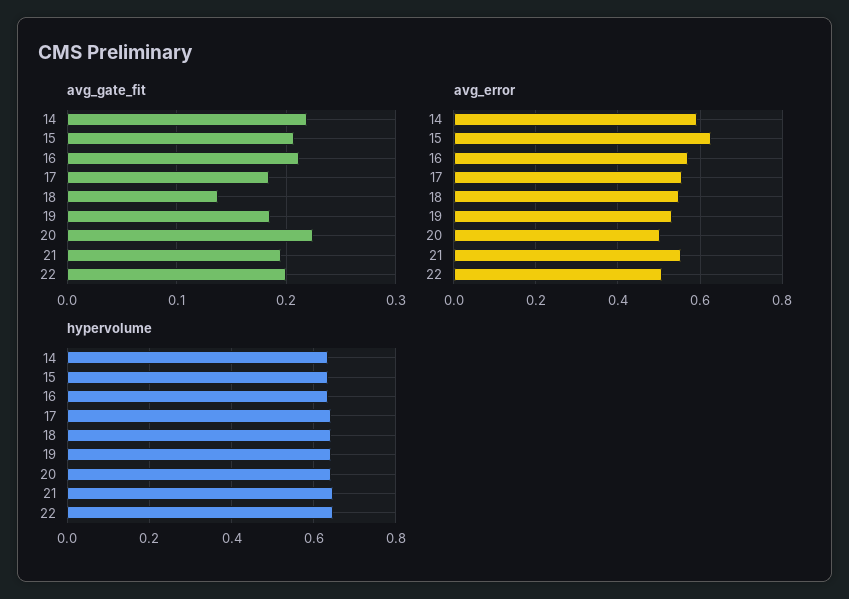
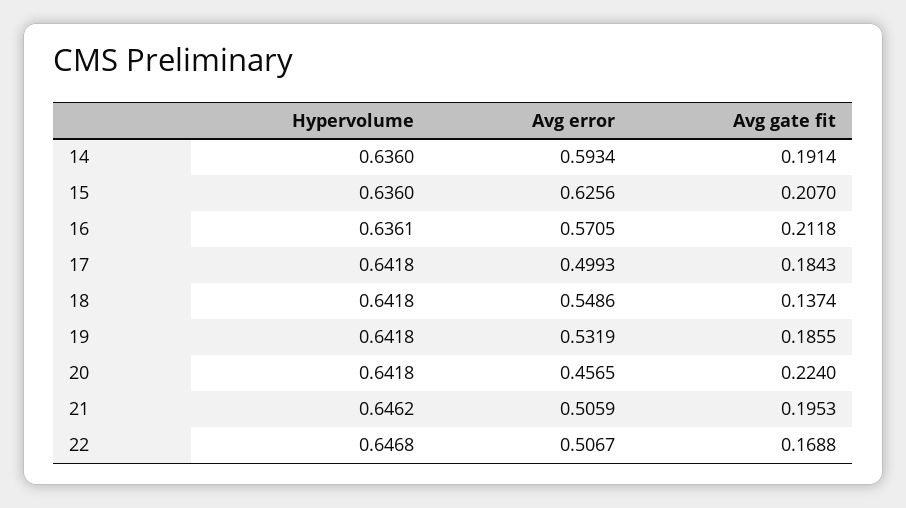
avg_gate_fit, 14: 0.22 -> 0.1914
avg_gate_fit, 22: 0.2 -> 0.1688
avg_error, 17: 0.56 -> 0.4993
avg_error, 20: 0.5 -> 0.4565
avg_error, 21: 0.56 -> 0.5059

